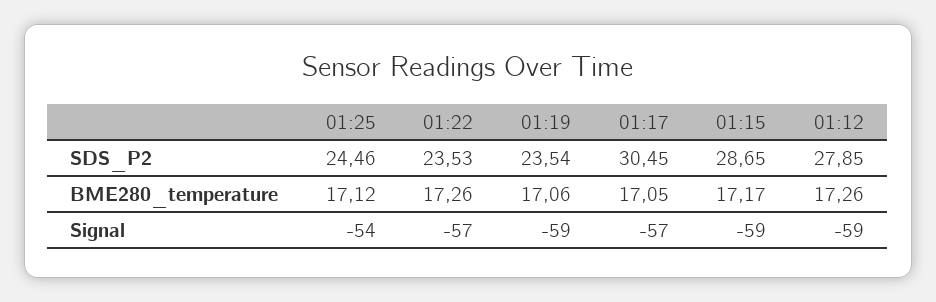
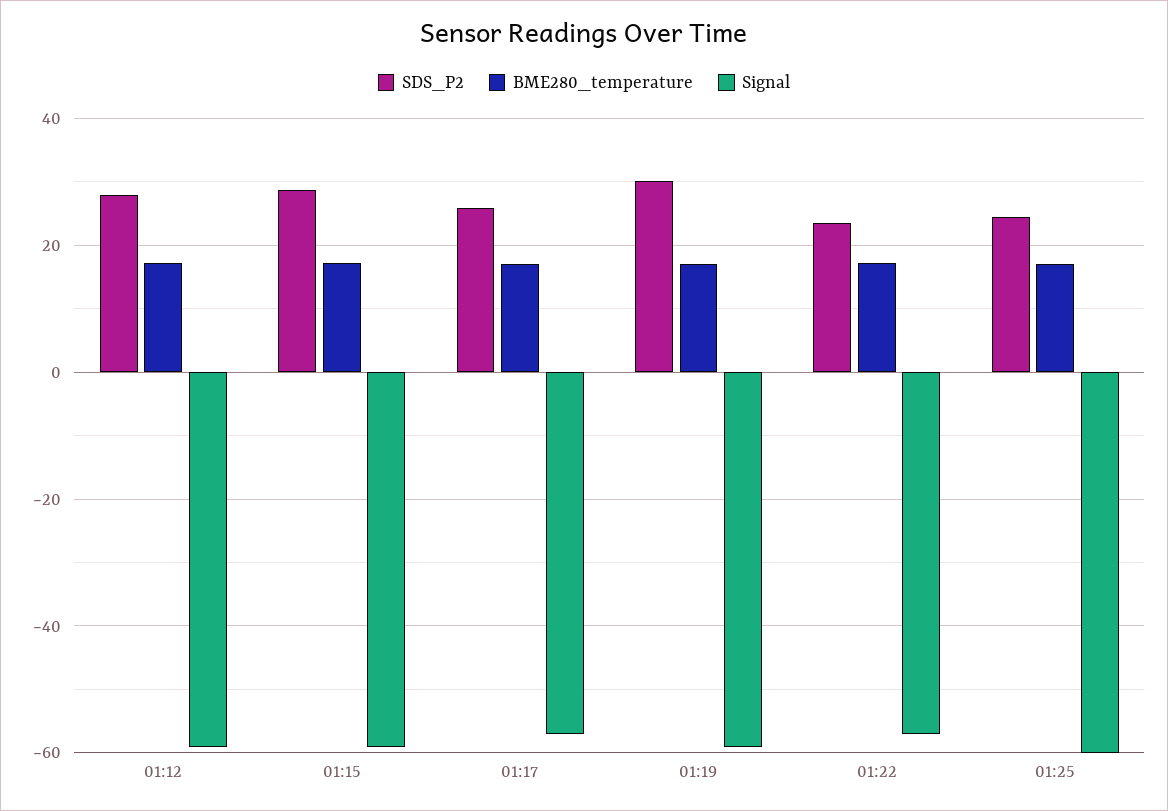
SDS_P2, 01:19: 23.54 -> 30
SDS_P2, 01:17: 30.45 -> 26
Signal, 01:25: -54 -> -60

